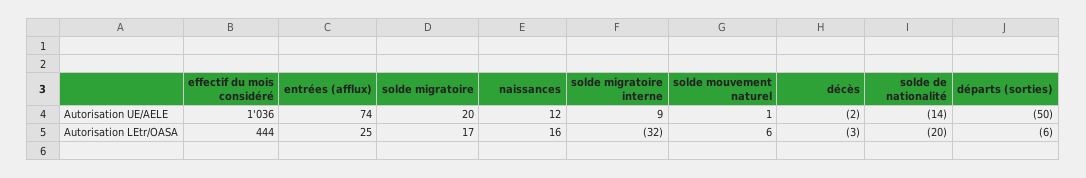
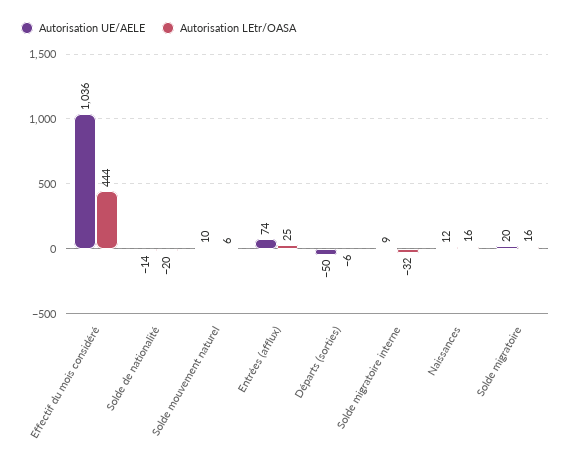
Autorisation UE/AELE, solde mouvement naturel: 1 -> 10
Autorisation UE/AELE, décès: -2 -> none
Autorisation LEtr/OASA, solde migratoire: 17 -> 16
Autorisation LEtr/OASA, décès: -3 -> none

